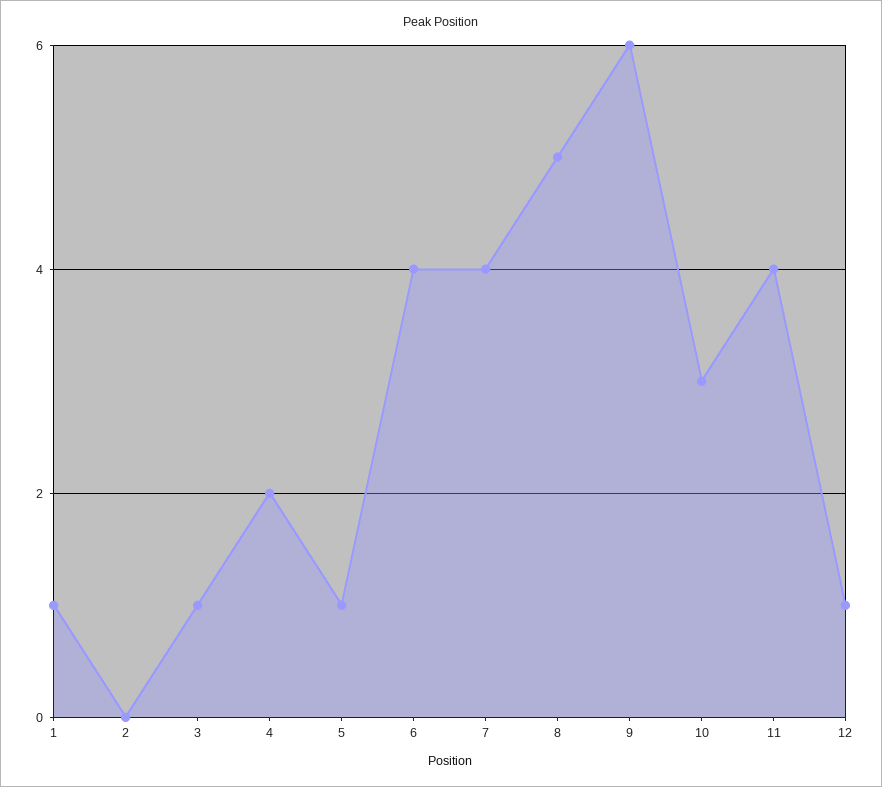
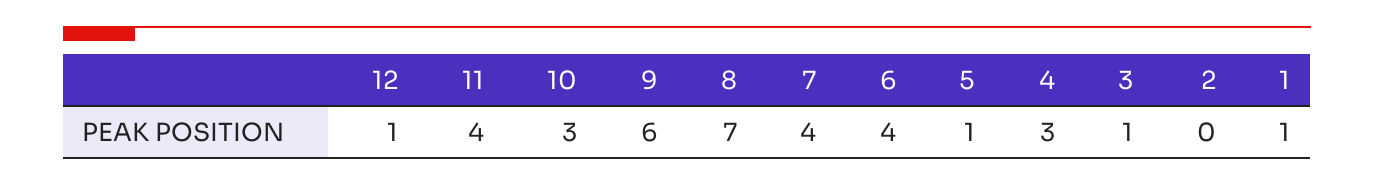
4: 2 -> 3
8: 5 -> 7

